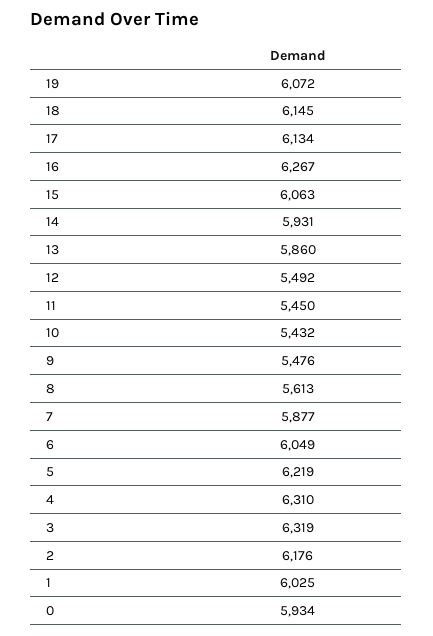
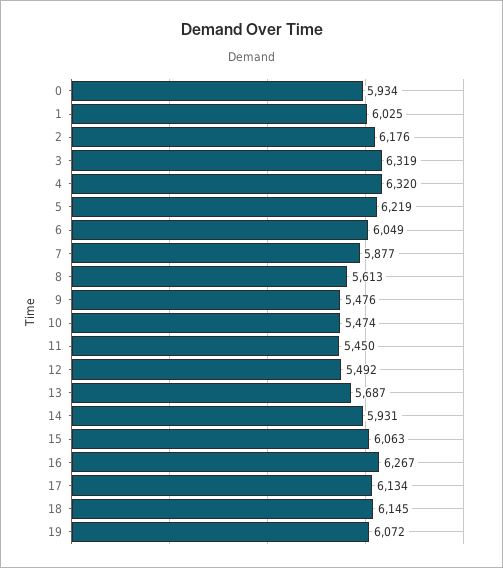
13: 5860 -> 5687
10: 5432 -> 5474
4: 6310 -> 6320

